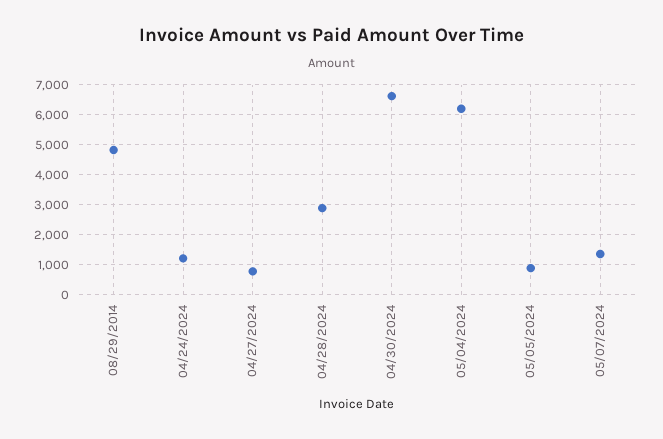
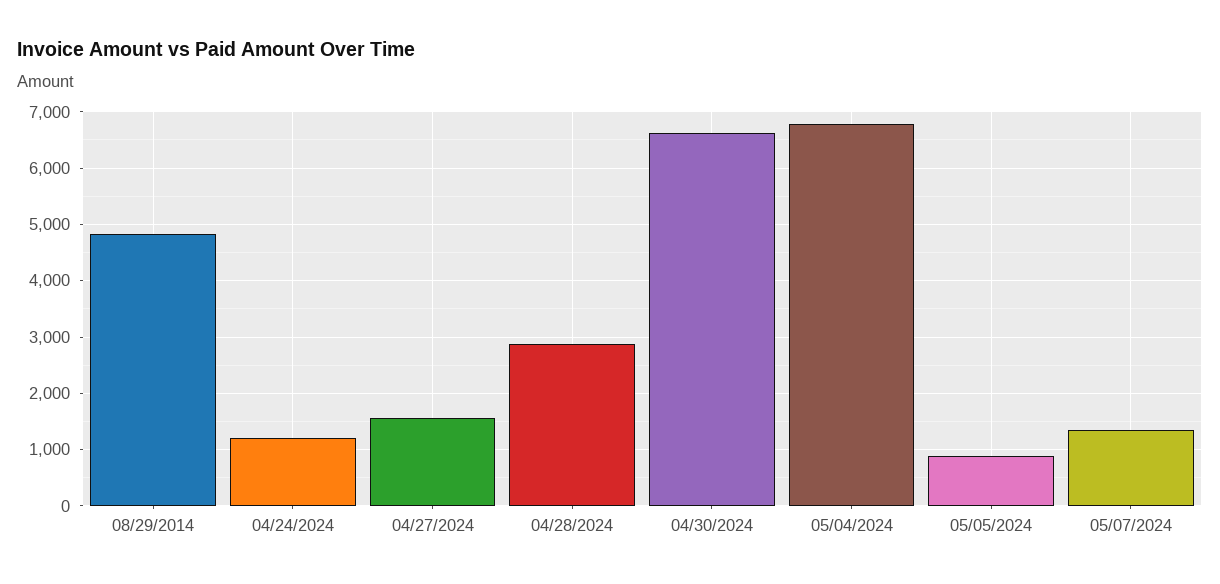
04/27/2024: 750 -> 1600
05/04/2024: 6250 -> 6800

